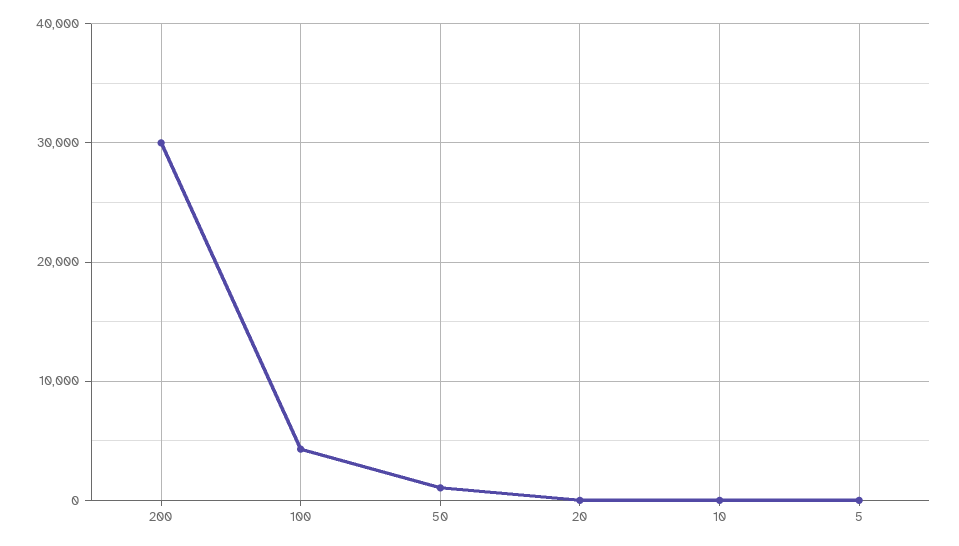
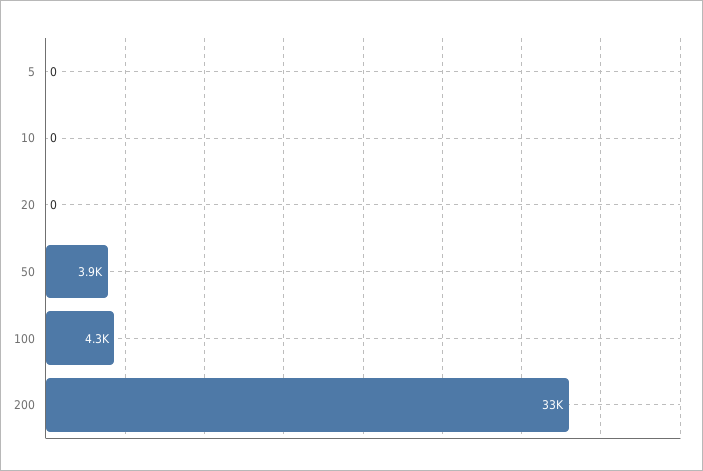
200: 30000 -> 33000
50: 1000 -> 3900

